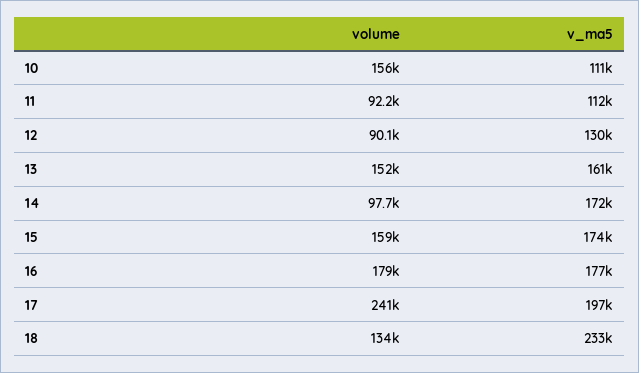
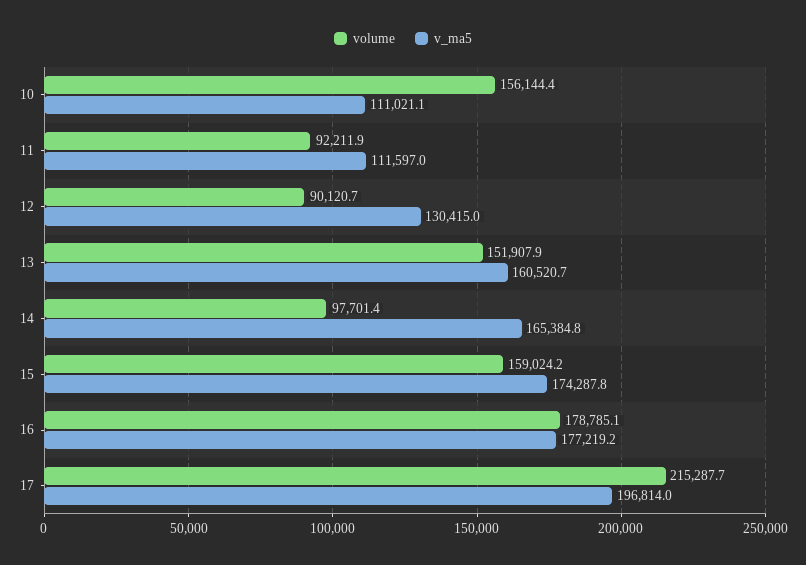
v_ma5, 14: 172000 -> 165384.8
volume, 17: 241000 -> 215287.7
volume, 18: 134000 -> none
v_ma5, 18: 233000 -> none

